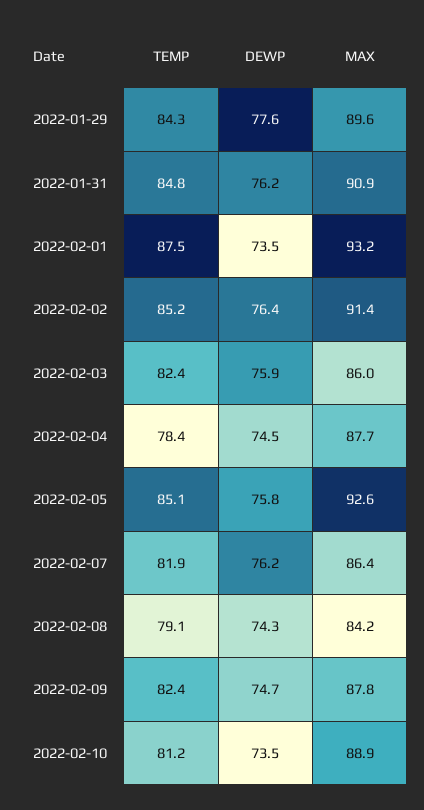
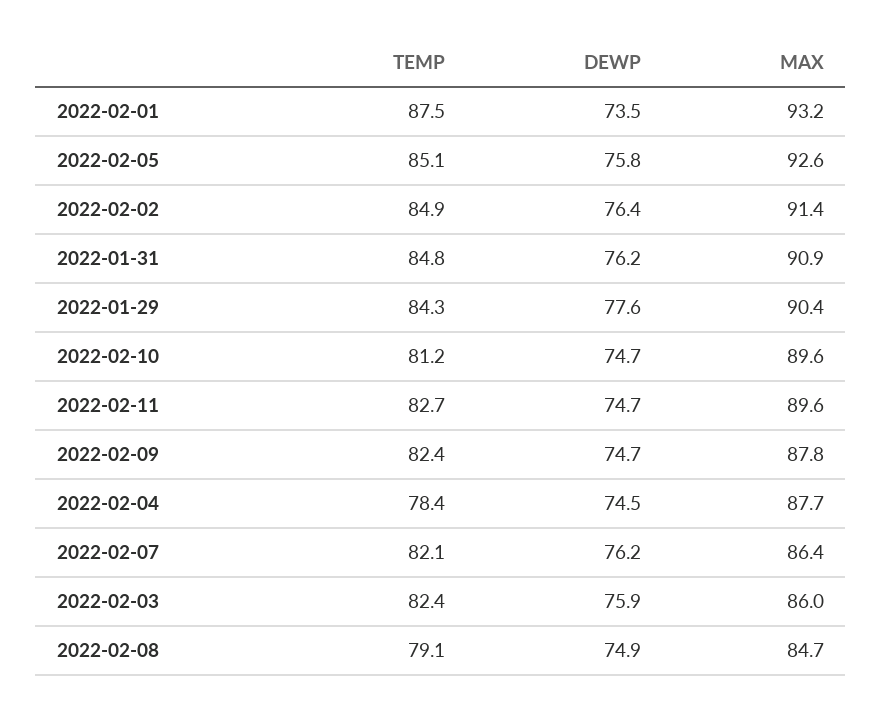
MAX, 2022-01-29: 89.6 -> 90.4
TEMP, 2022-02-02: 85.2 -> 84.9
TEMP, 2022-02-07: 81.9 -> 82.1
DEWP, 2022-02-08: 74.3 -> 74.9
MAX, 2022-02-08: 84.2 -> 84.7
DEWP, 2022-02-10: 73.5 -> 74.7
MAX, 2022-02-10: 88.9 -> 89.6
TEMP, 2022-02-11: none -> 82.7
DEWP, 2022-02-11: none -> 74.7
MAX, 2022-02-11: none -> 89.6

